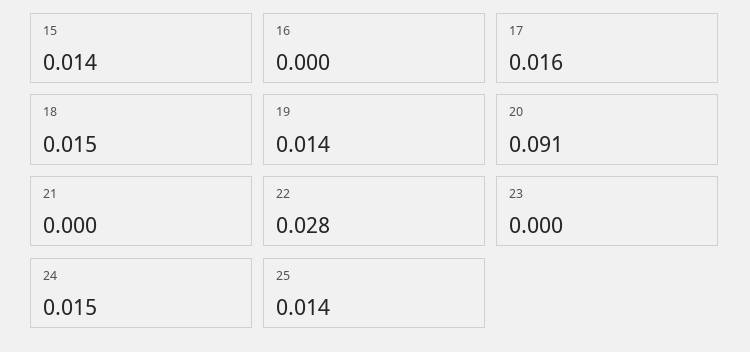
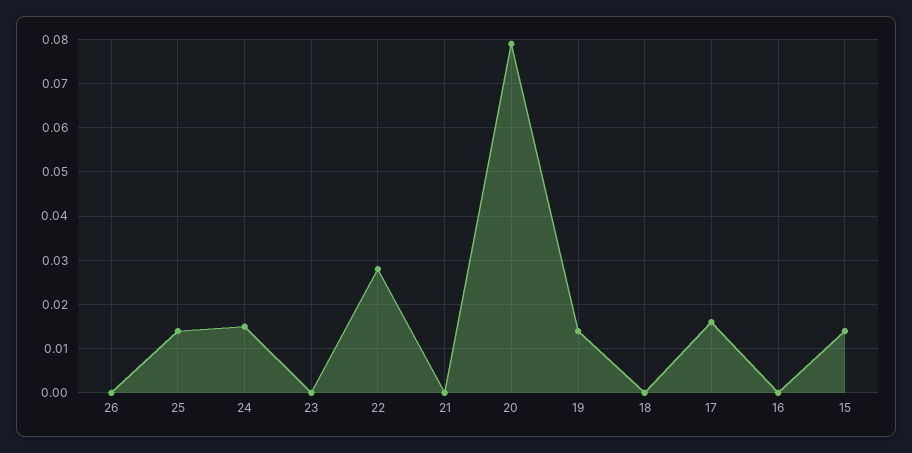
18: 0.015 -> 0
20: 0.091 -> 0.08
26: none -> 0

